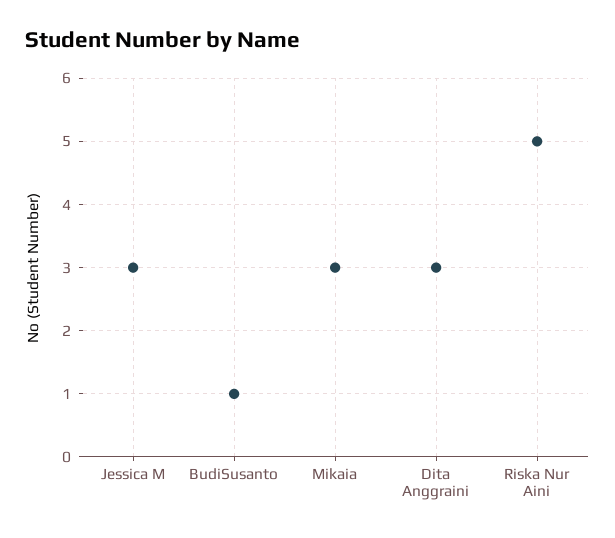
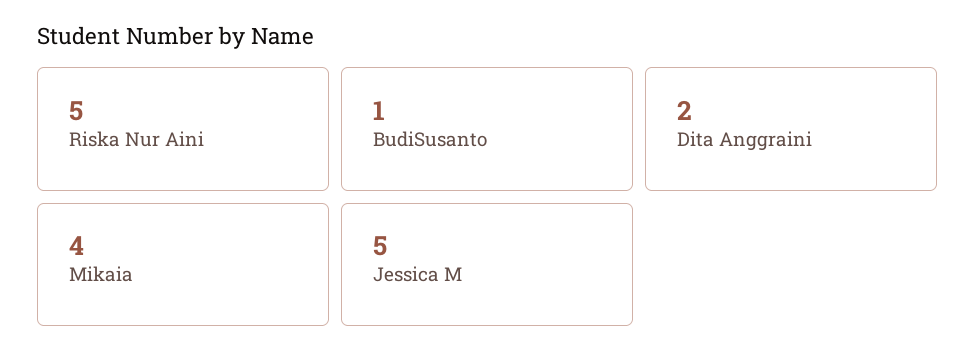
Jessica M: 3 -> 5
Mikaia: 3 -> 4
Dita Anggraini: 3 -> 2

